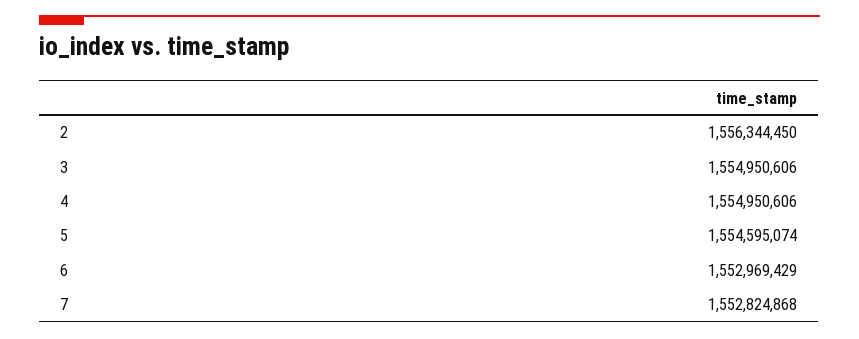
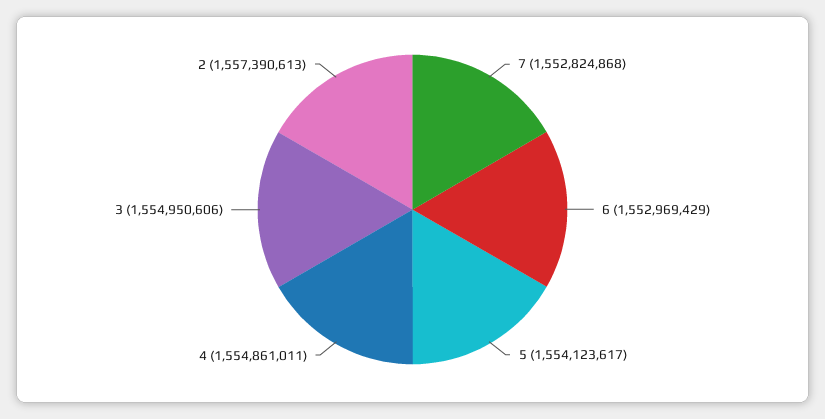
2: 1556344450 -> 1557390613
4: 1554950606 -> 1554861011
5: 1554595074 -> 1554123617

